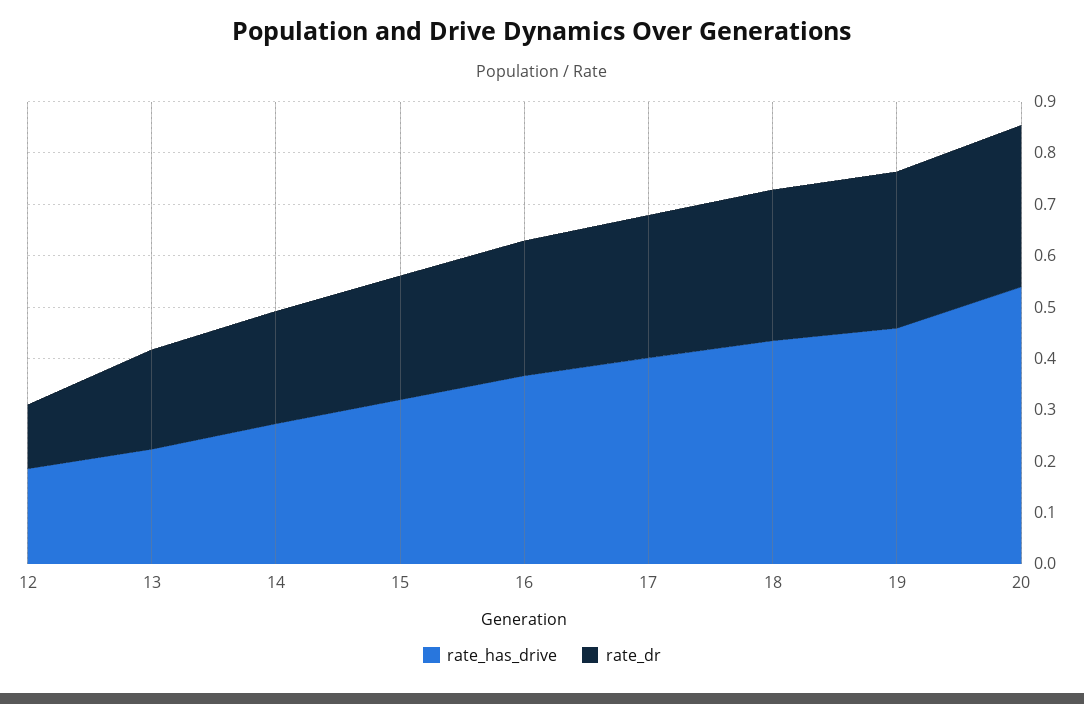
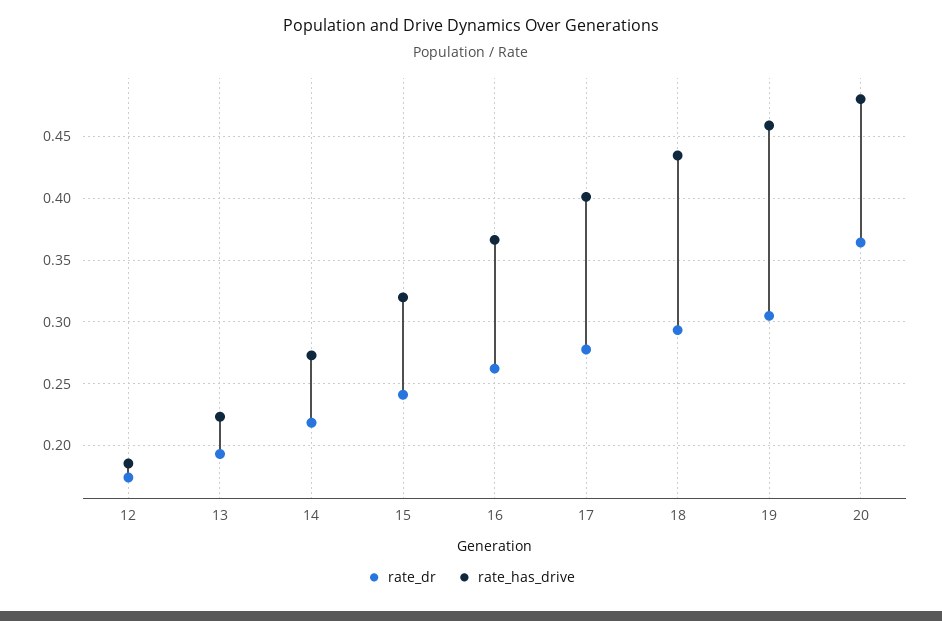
rate_dr, 12: 0.12 -> 0.175
rate_has_drive, 20: 0.54 -> 0.48
rate_dr, 20: 0.32 -> 0.365

